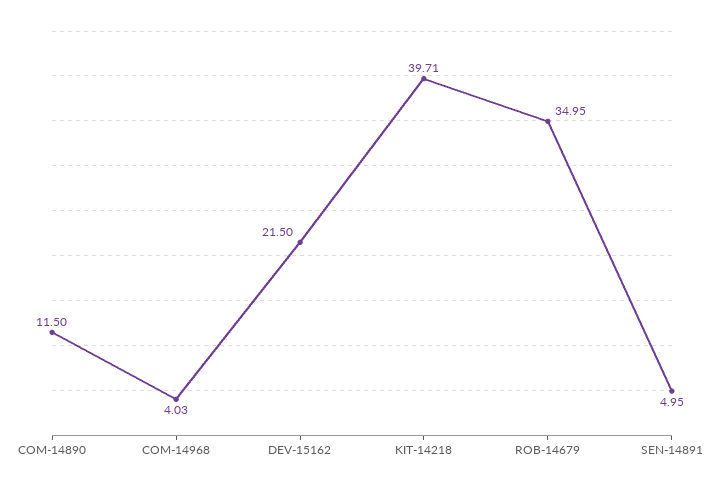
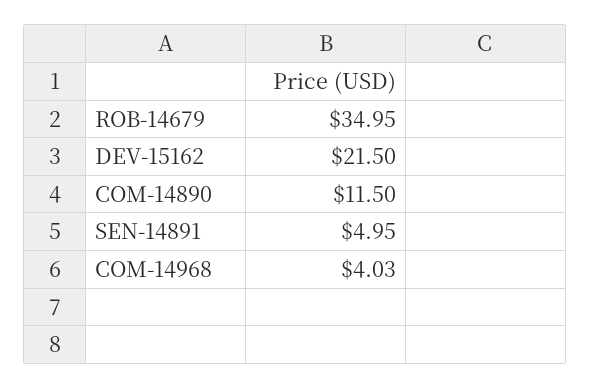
KIT-14218: 39.71 -> none

